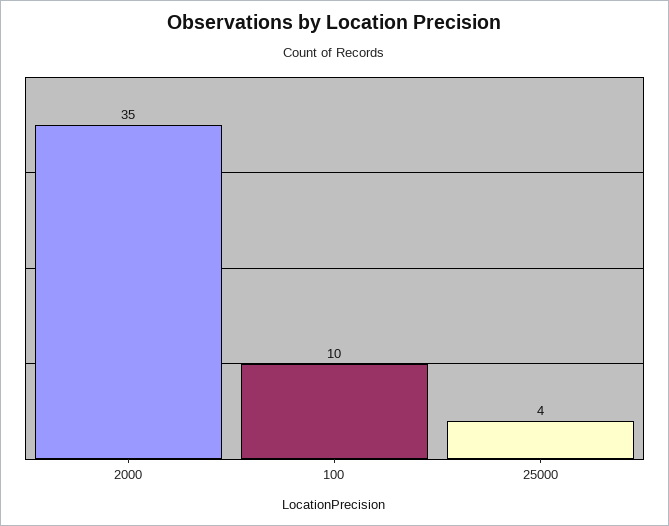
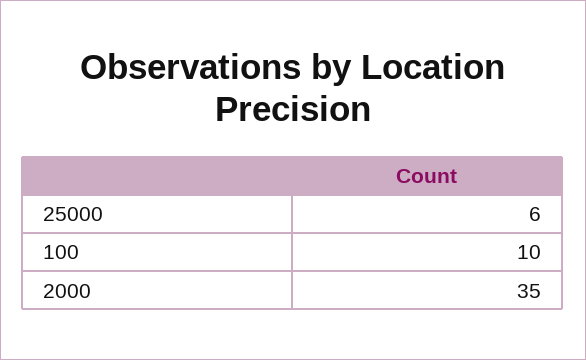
25000: 4 -> 6

